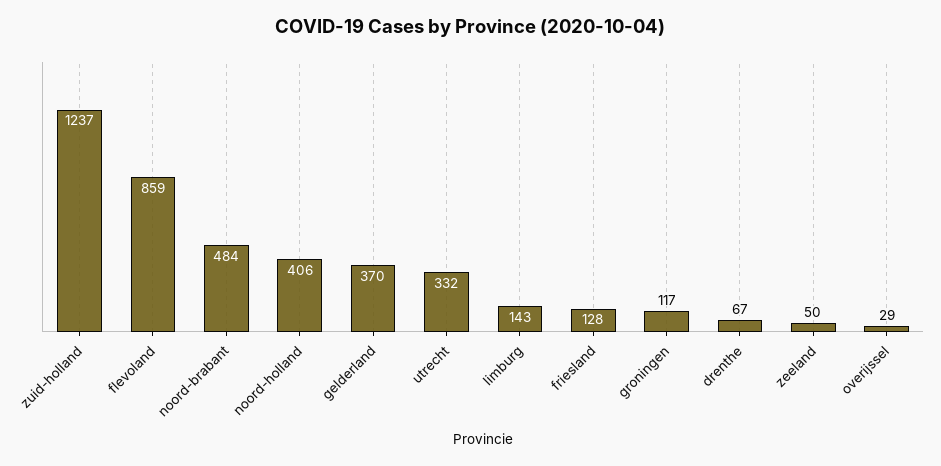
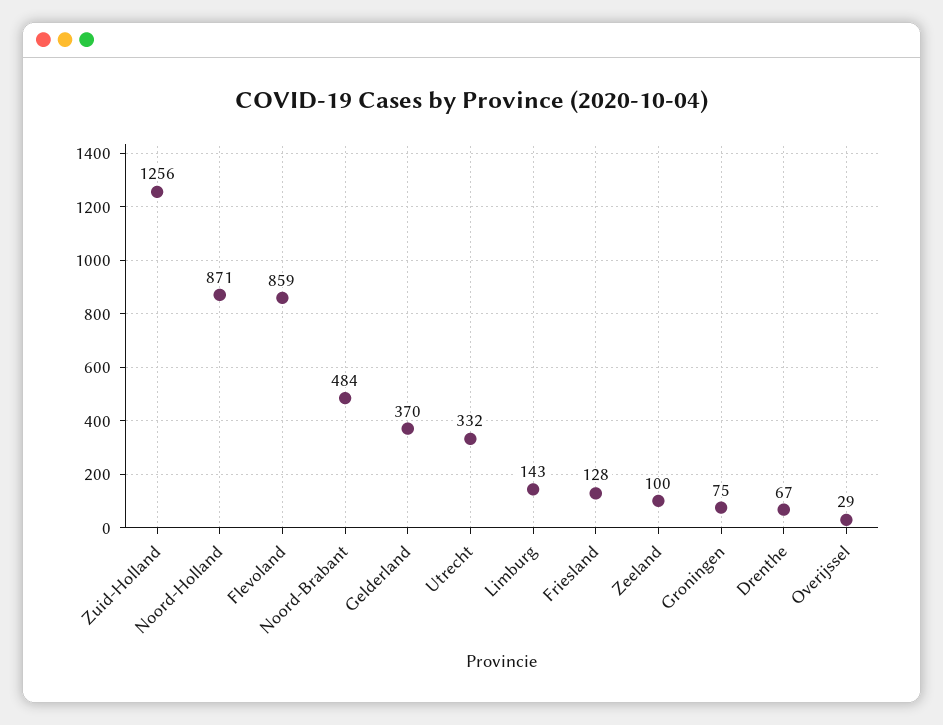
zuid-holland: 1237 -> 1256
noord-holland: 406 -> 871
groningen: 117 -> 75
zeeland: 50 -> 100

